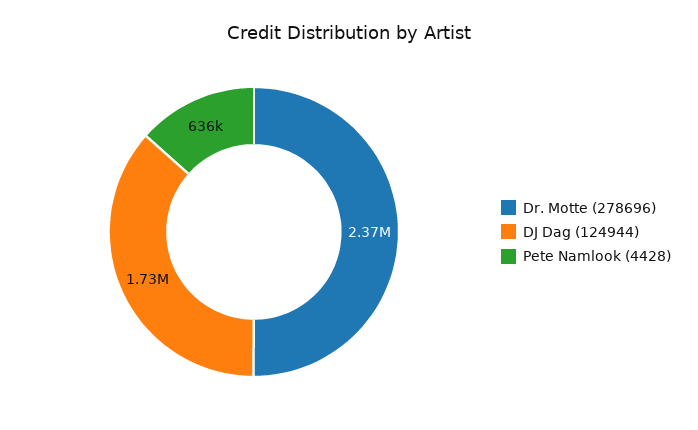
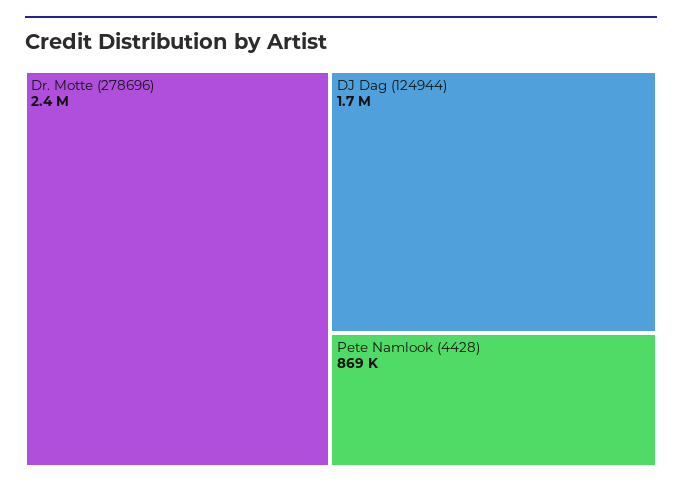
Pete Namlook (4428): 636000 -> 869000

